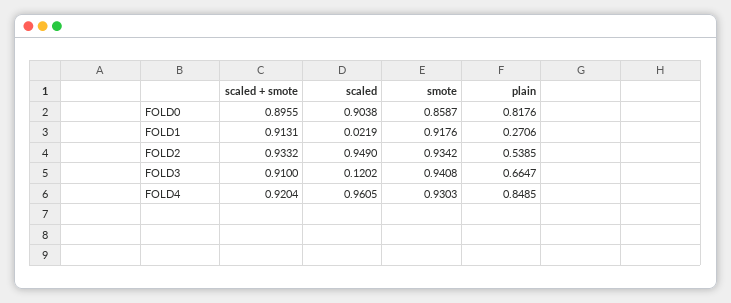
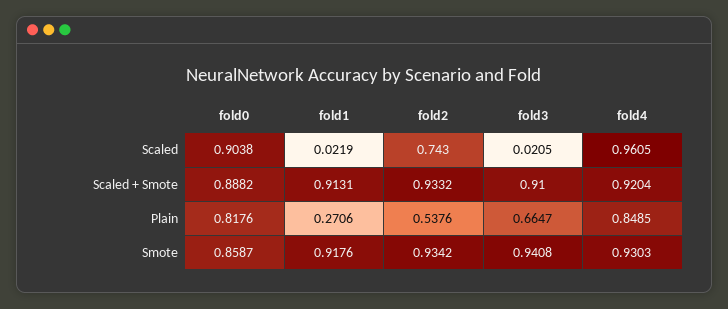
scaled + smote, FOLD0: 0.8955 -> 0.8882
scaled, FOLD2: 0.949 -> 0.743
plain, FOLD2: 0.5385 -> 0.5376
scaled, FOLD3: 0.1202 -> 0.0205

